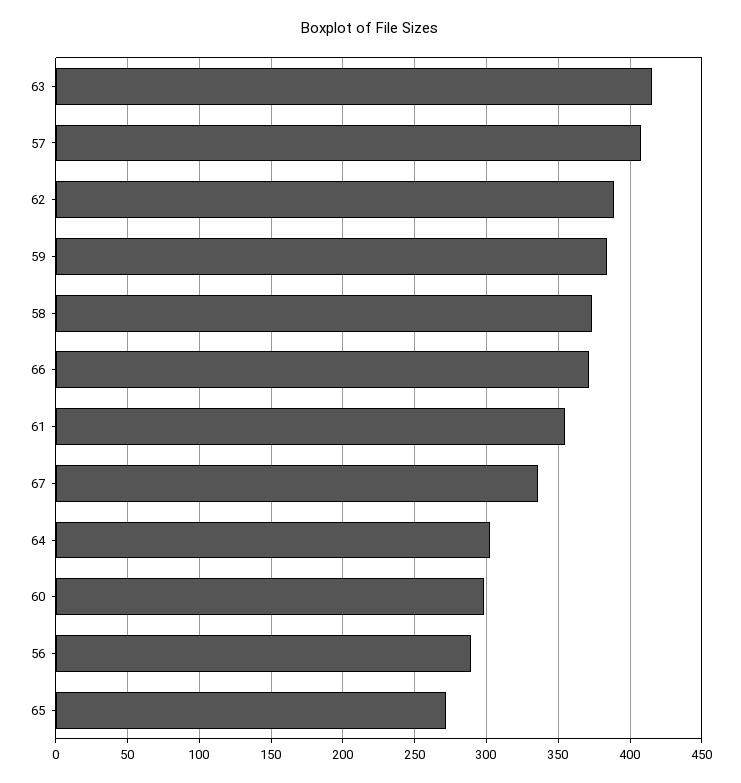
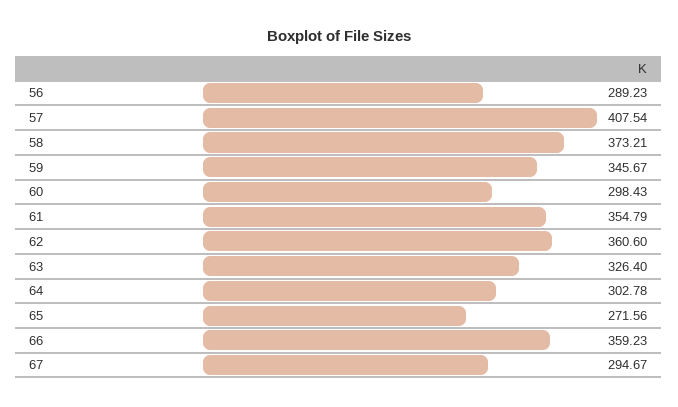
63: 415 -> 326.4
62: 390 -> 360.6
59: 385 -> 345.67
66: 370 -> 359.23
67: 335 -> 294.67

